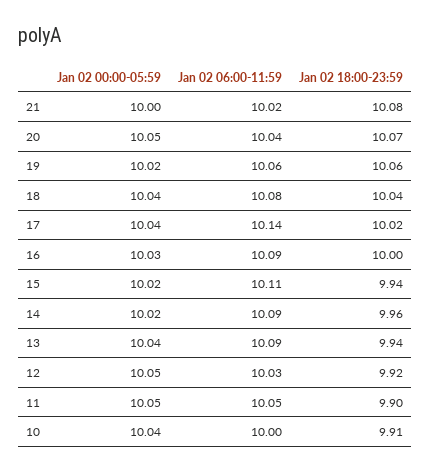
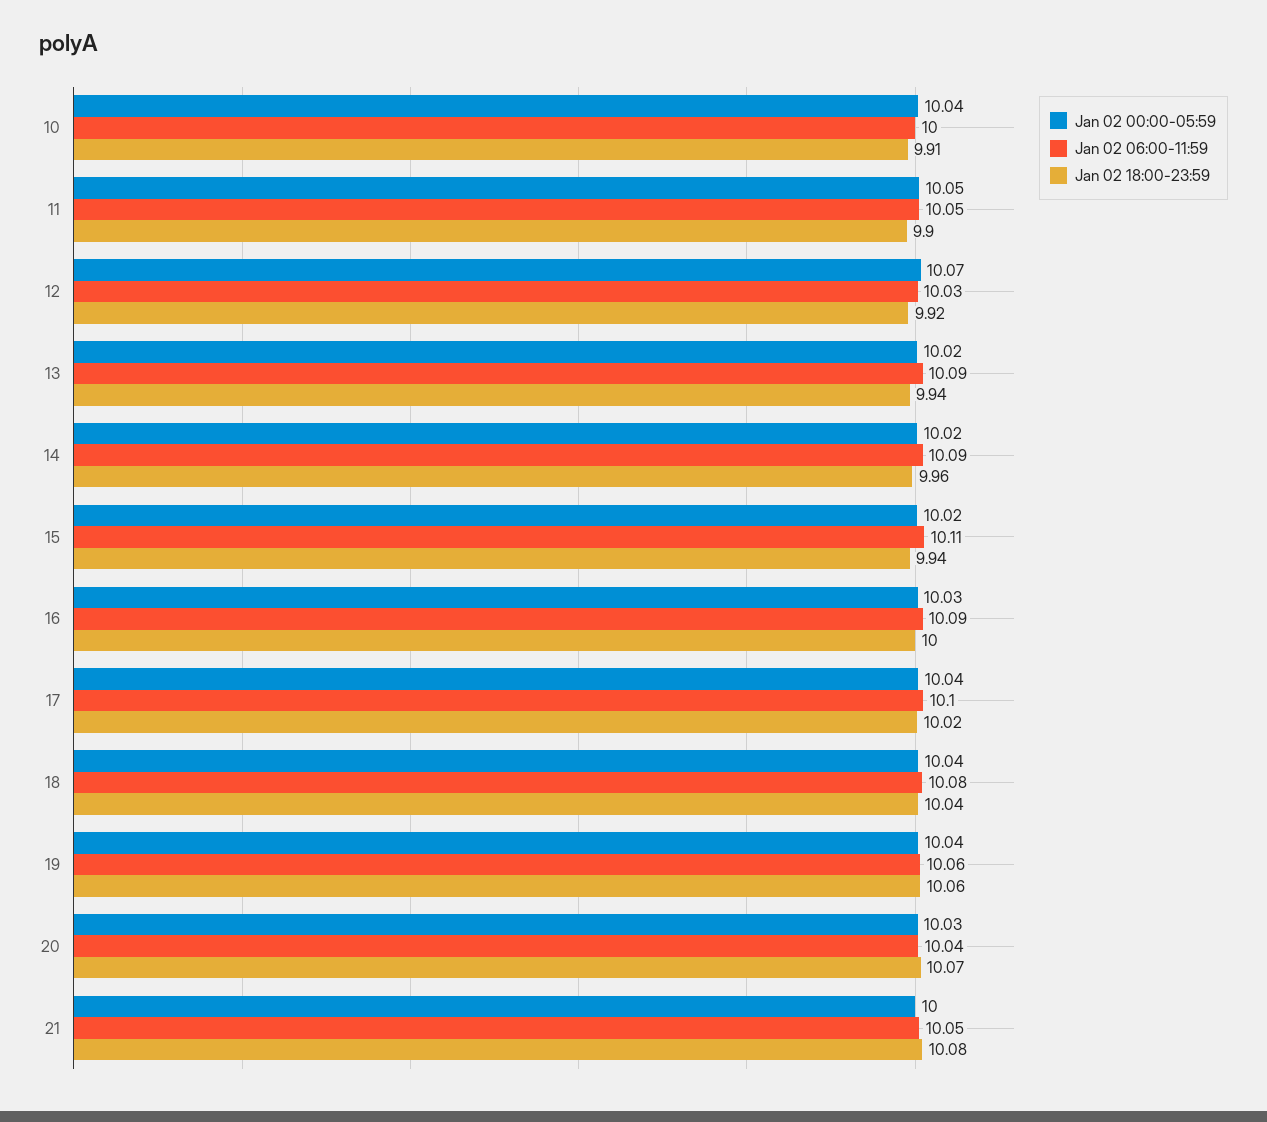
Jan 02 06:00-11:59, 21: 10.02 -> 10.05
Jan 02 00:00-05:59, 20: 10.05 -> 10.03
Jan 02 00:00-05:59, 19: 10.02 -> 10.04
Jan 02 06:00-11:59, 17: 10.14 -> 10.1
Jan 02 00:00-05:59, 13: 10.04 -> 10.02
Jan 02 00:00-05:59, 12: 10.05 -> 10.07

